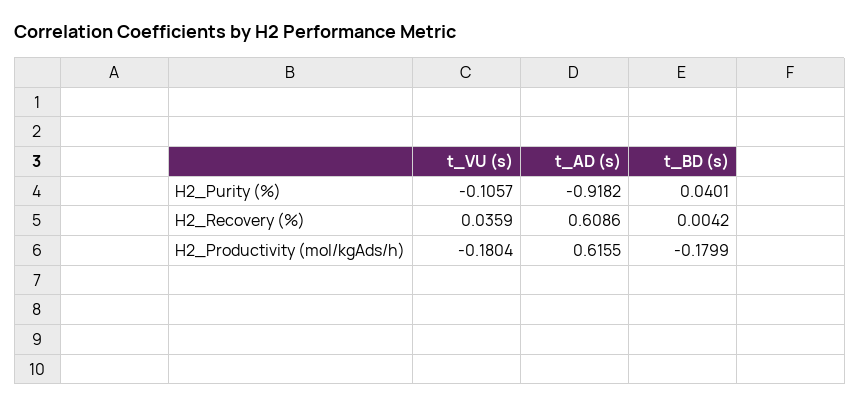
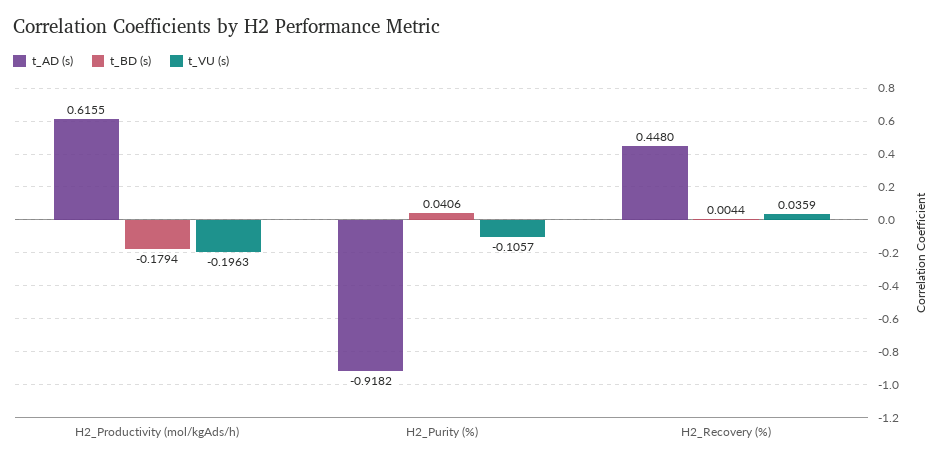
t_BD (s), H2_Purity (%): 0.0401 -> 0.0406
t_AD (s), H2_Recovery (%): 0.6086 -> 0.448
t_BD (s), H2_Recovery (%): 0.0042 -> 0.0044
t_VU (s), H2_Productivity (mol/kgAds/h): -0.1804 -> -0.1963
t_BD (s), H2_Productivity (mol/kgAds/h): -0.1799 -> -0.1794

